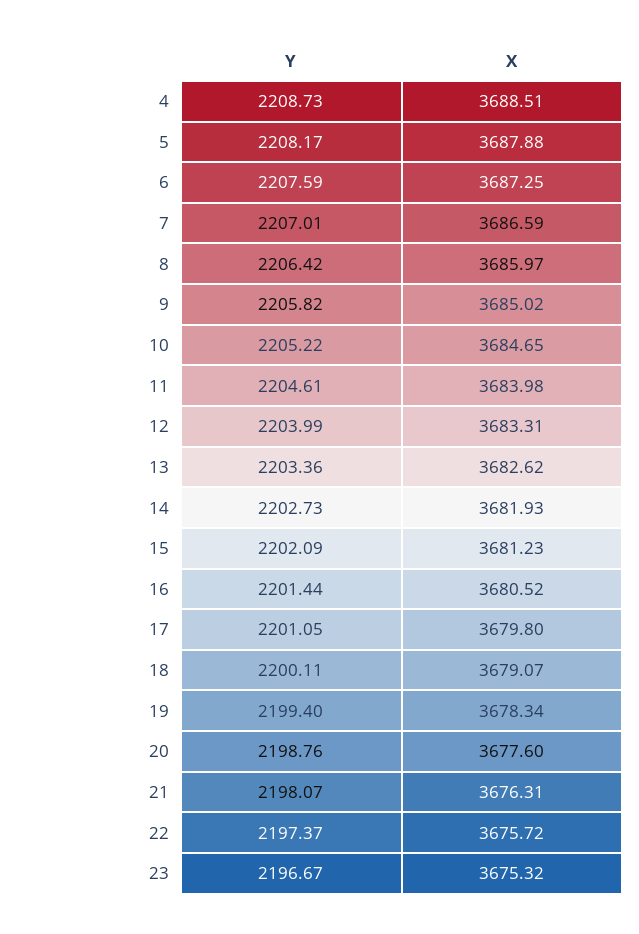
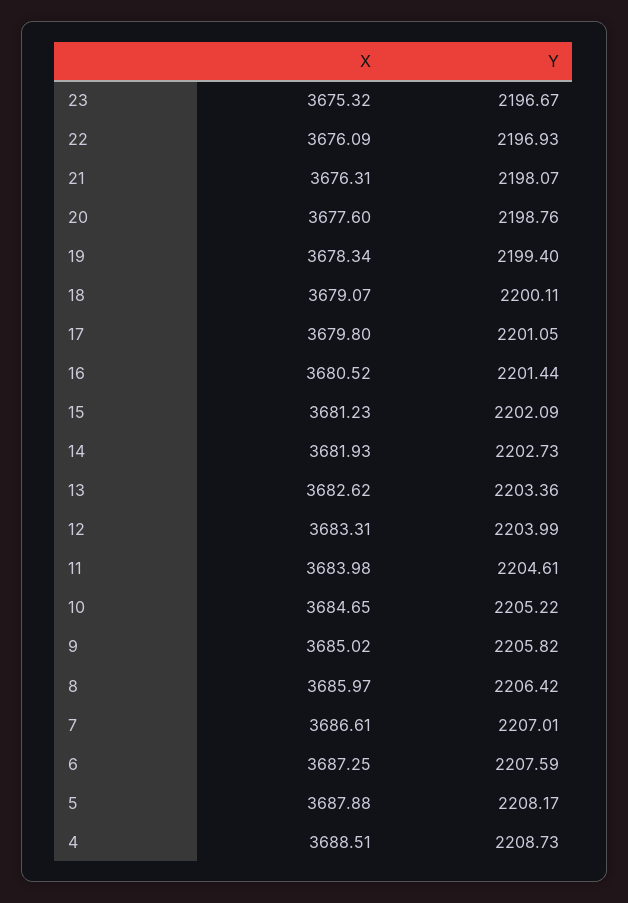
X, 7: 3686.59 -> 3686.61
Y, 22: 2197.37 -> 2196.93
X, 22: 3675.72 -> 3676.09

